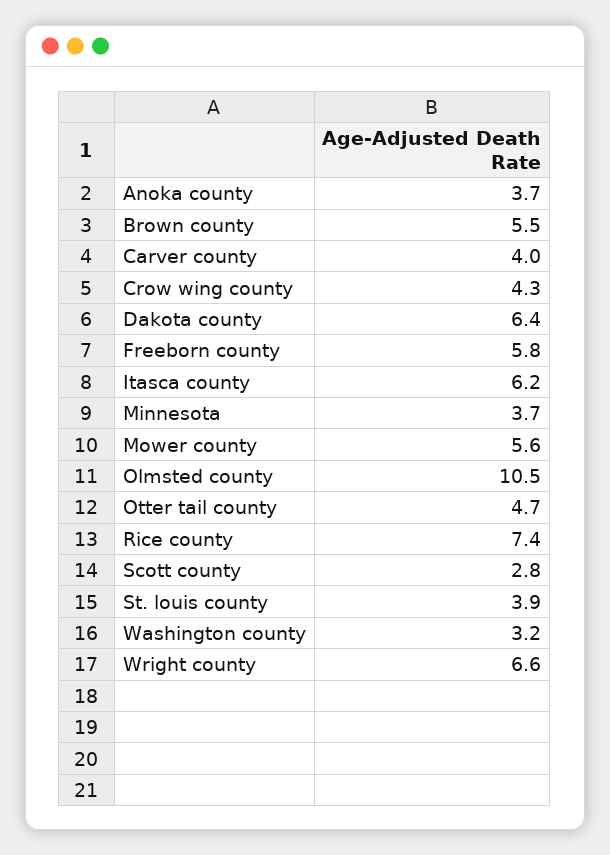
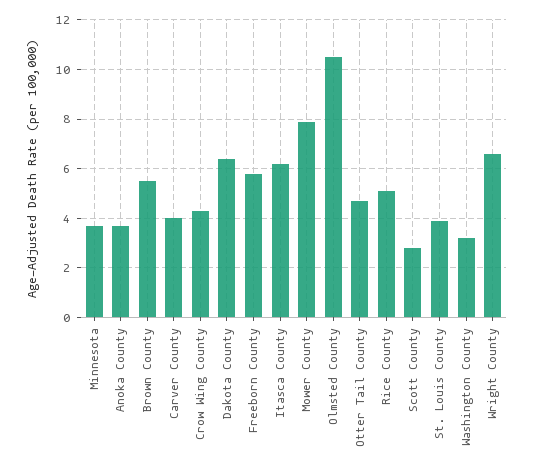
Mower county: 5.6 -> 8
Rice county: 7.4 -> 5

